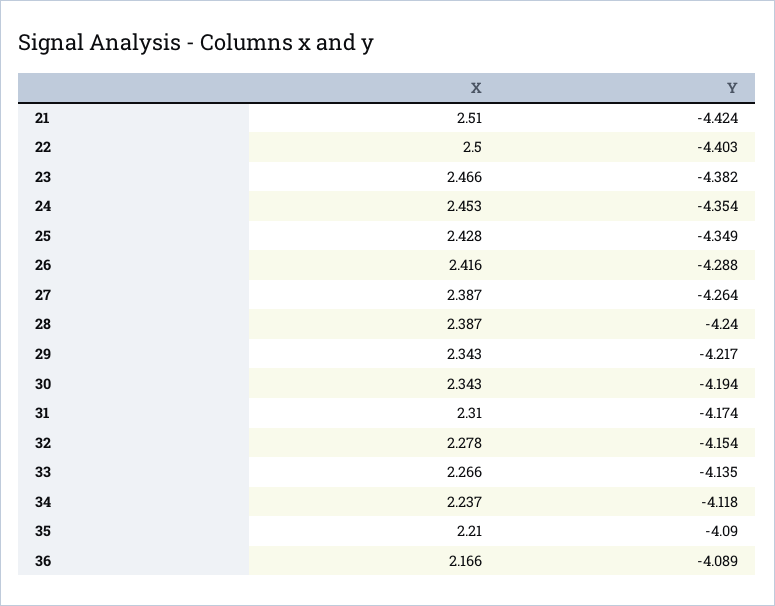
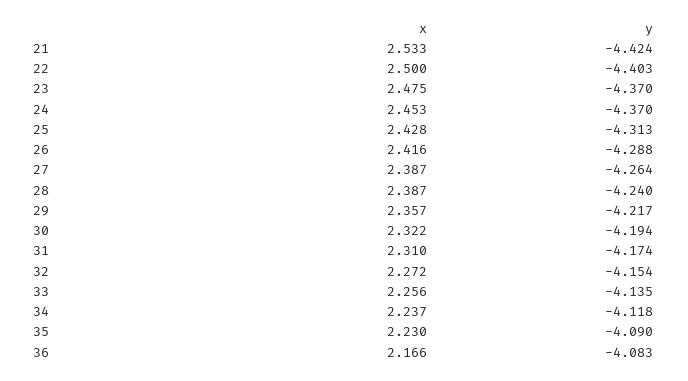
X, 21: 2.51 -> 2.533
X, 23: 2.466 -> 2.475
Y, 23: -4.382 -> -4.37
Y, 24: -4.354 -> -4.37
Y, 25: -4.349 -> -4.313
X, 29: 2.343 -> 2.357
X, 30: 2.343 -> 2.322
X, 32: 2.278 -> 2.272
X, 33: 2.266 -> 2.256
X, 35: 2.21 -> 2.23
Y, 36: -4.089 -> -4.083

